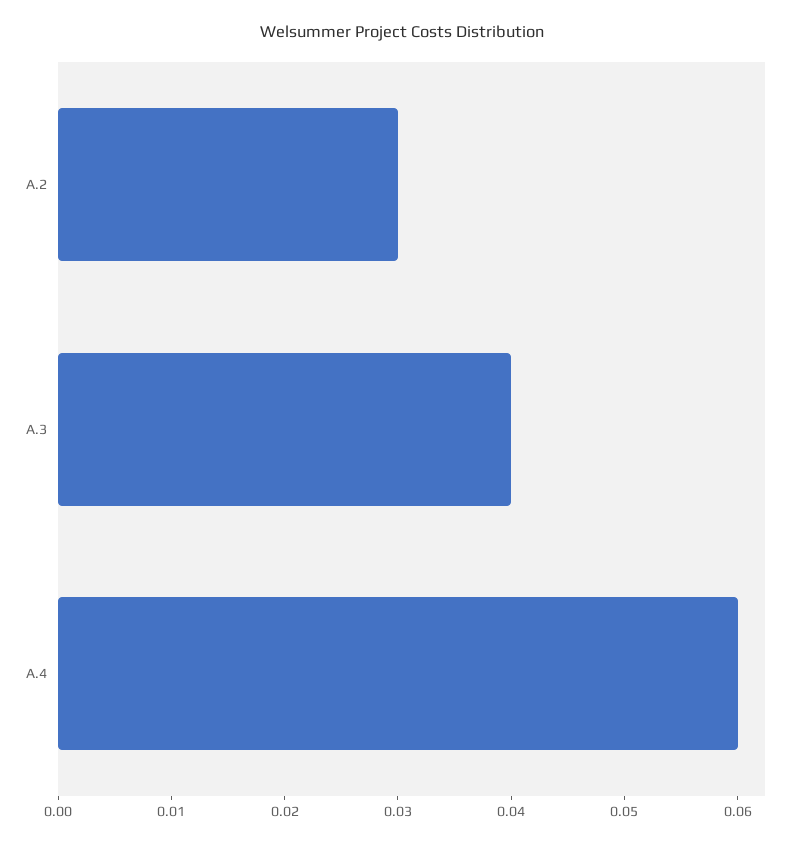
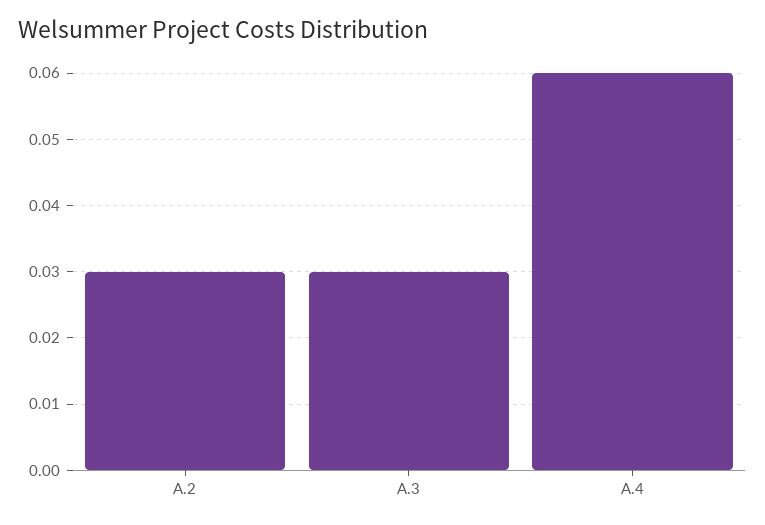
A.3: 0.04 -> 0.03

